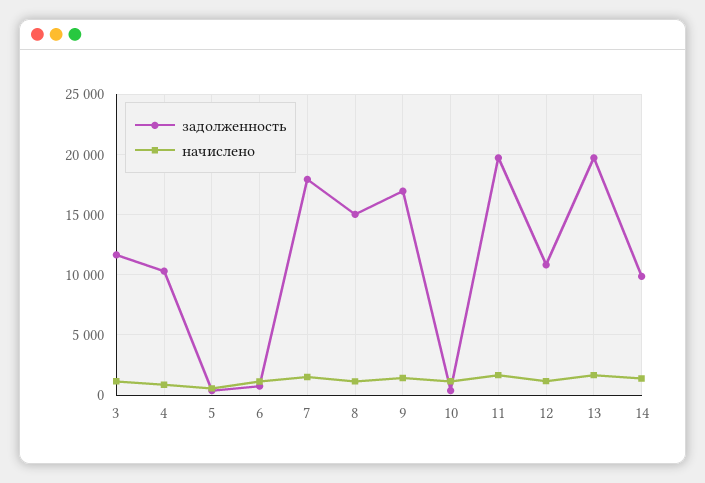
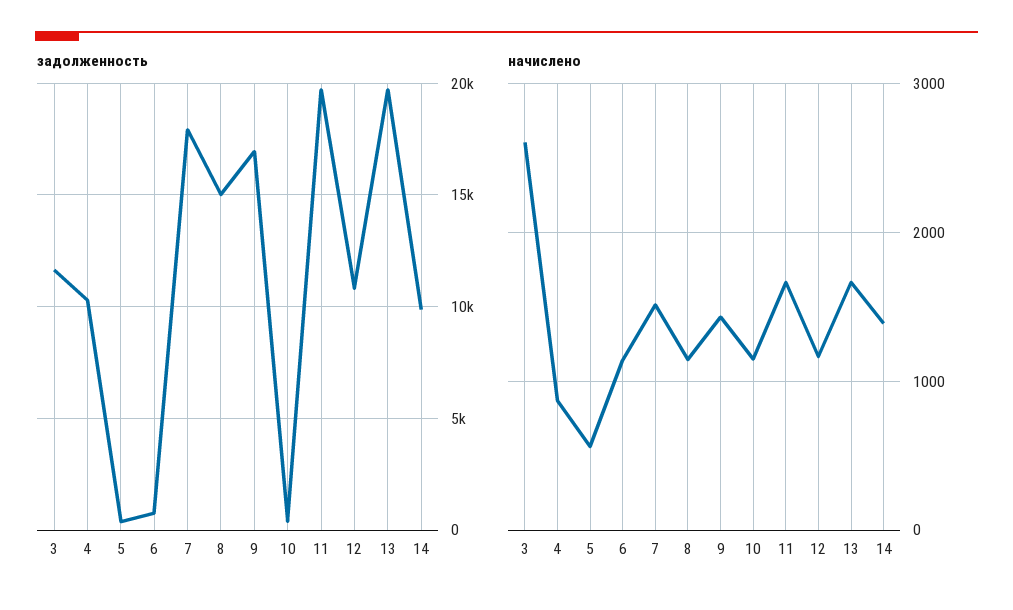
начислено, 3: 1000 -> 2600

